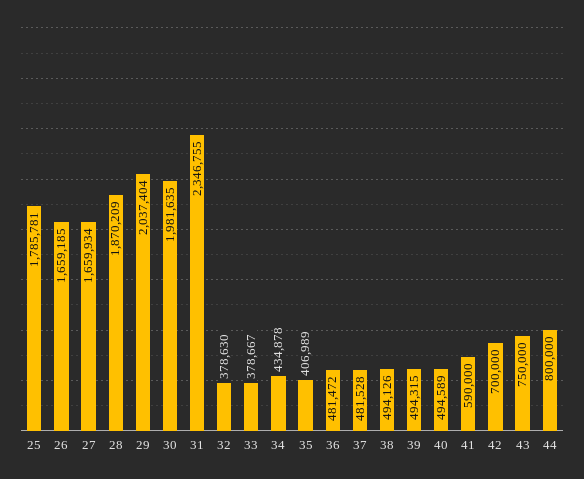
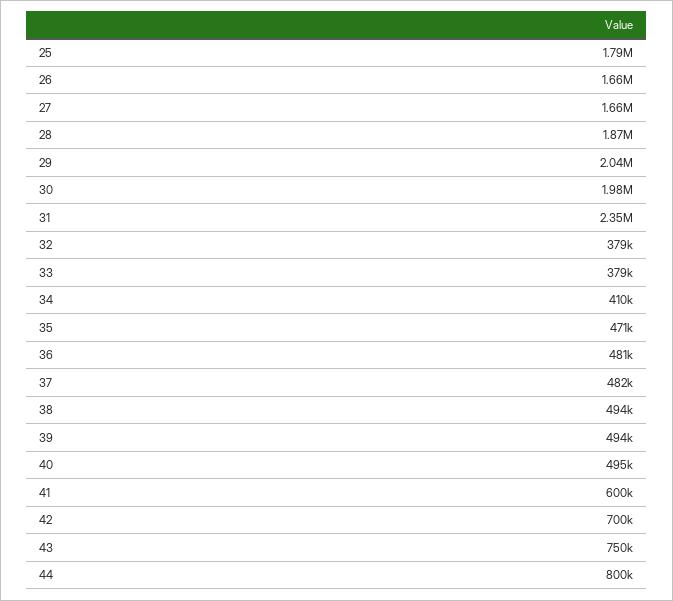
34: 434878 -> 410000
35: 406989 -> 471000
41: 590000 -> 600000

